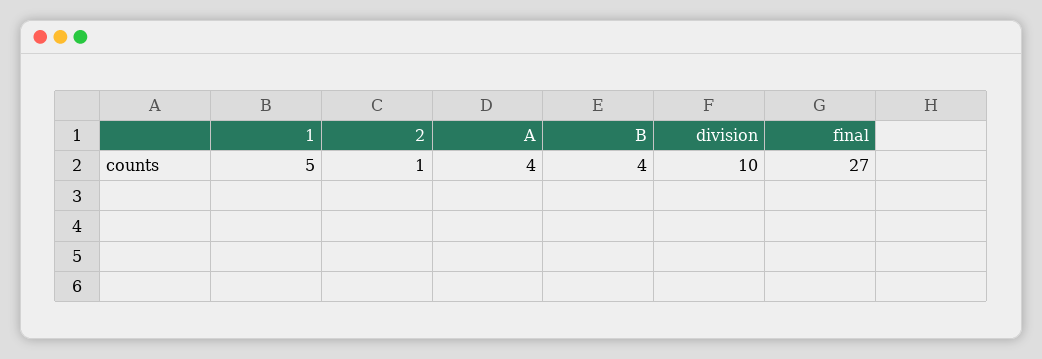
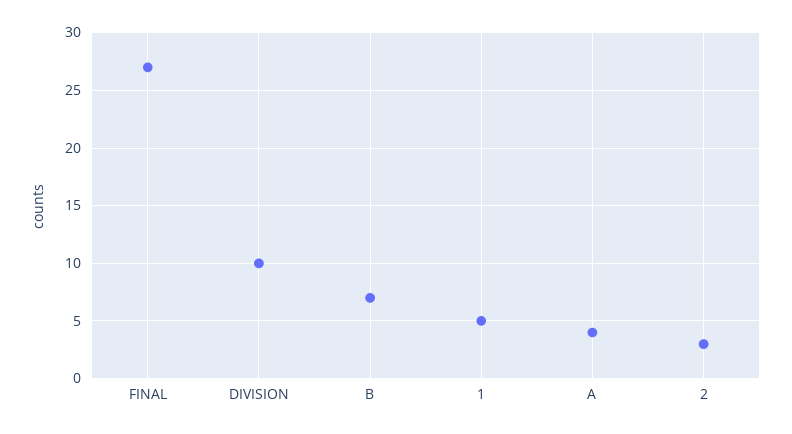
2: 1 -> 3
B: 4 -> 7

